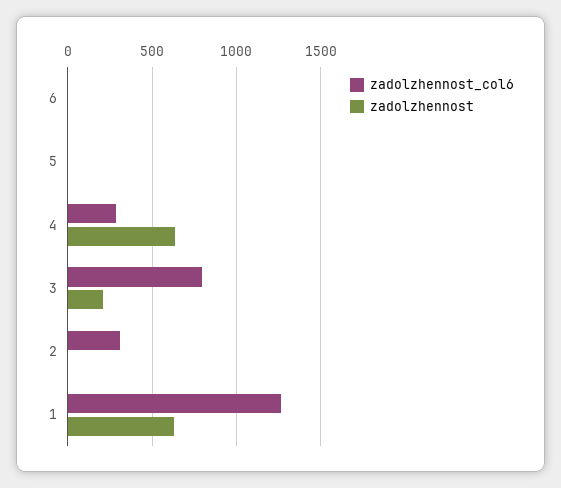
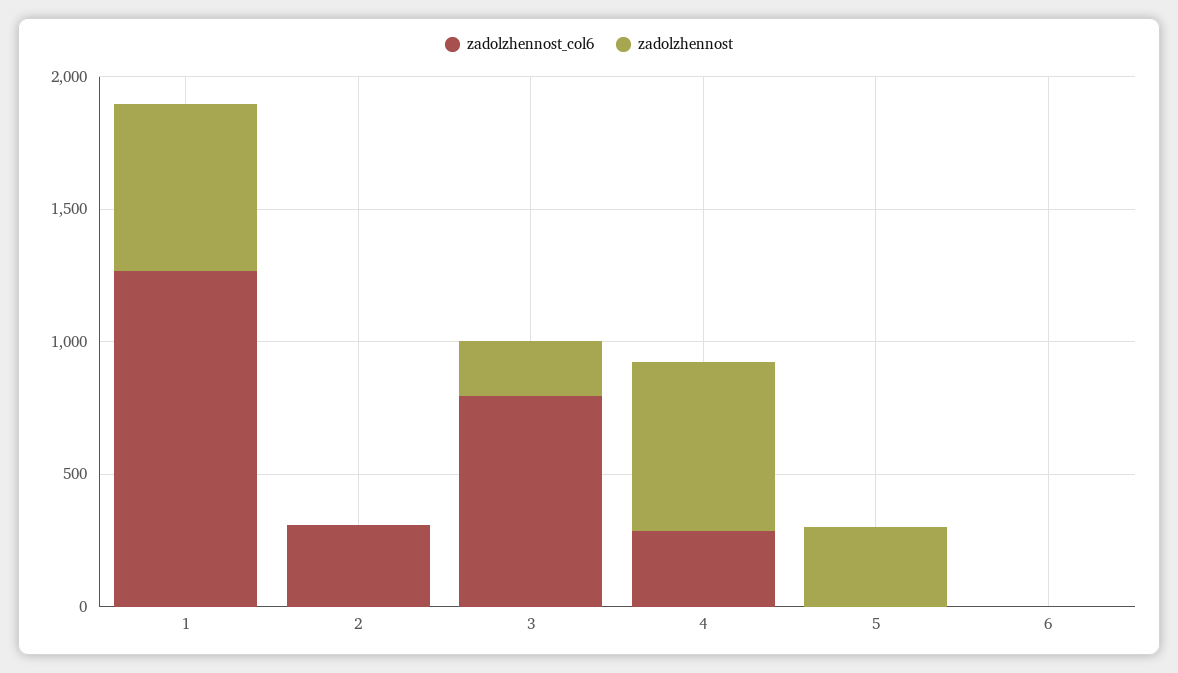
zadolzhennost, 5: 0 -> 300

